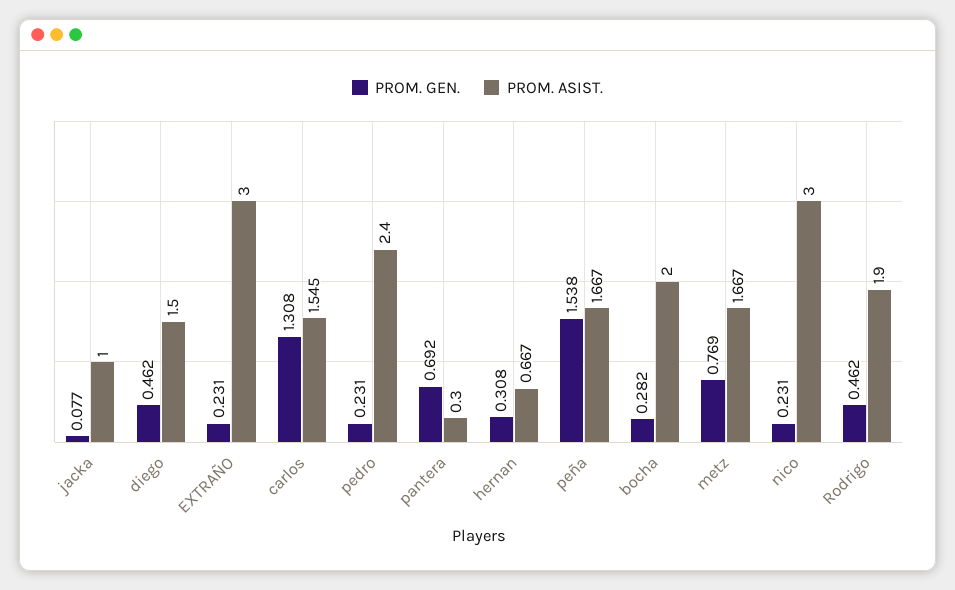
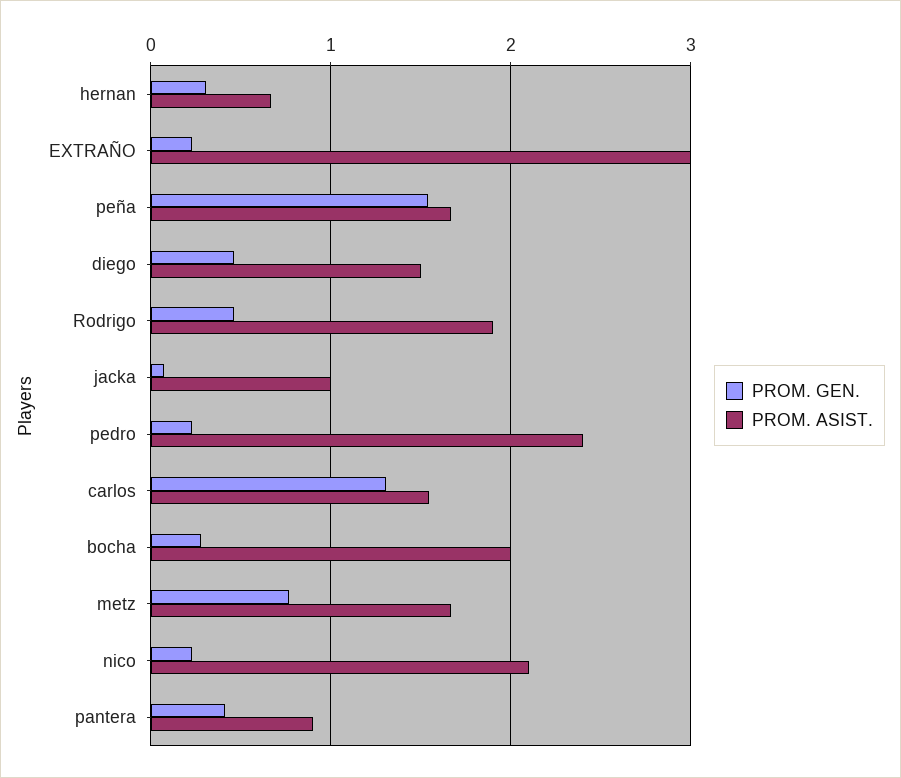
PROM. GEN., pantera: 0.692 -> 0.4
PROM. ASIST., pantera: 0.3 -> 0.9
PROM. ASIST., nico: 3 -> 2.1

